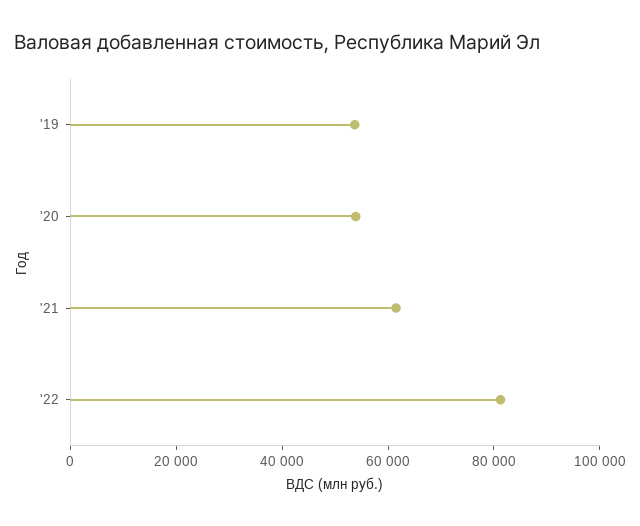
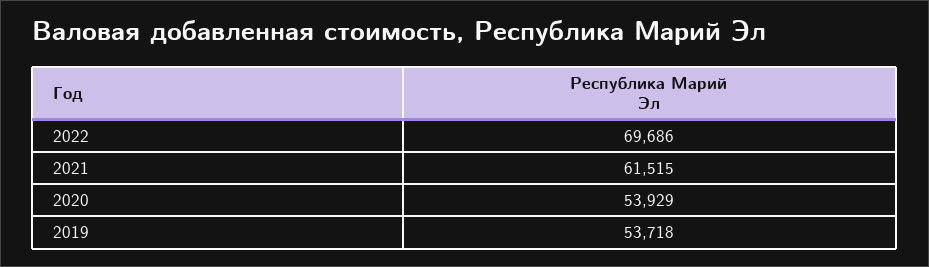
'22: 80000 -> 69686

